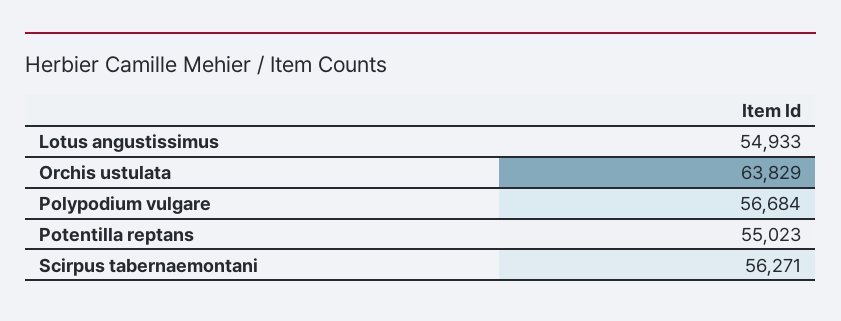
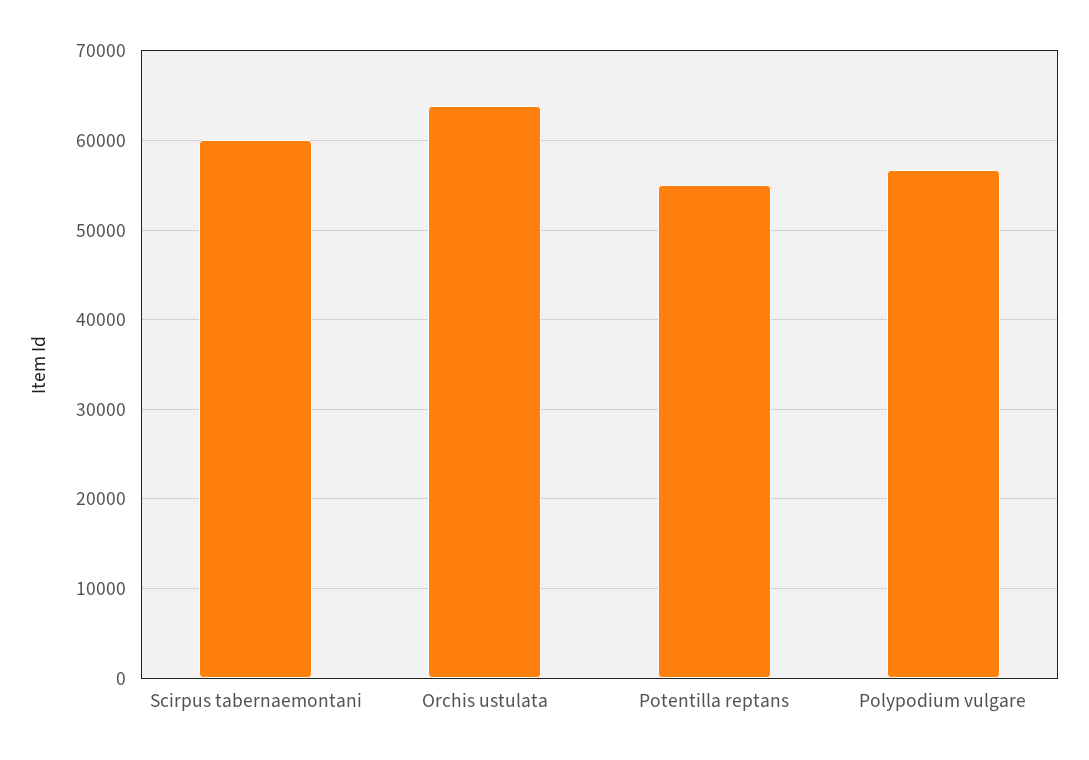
Lotus angustissimus: 54933 -> none
Scirpus tabernaemontani: 56271 -> 60000

